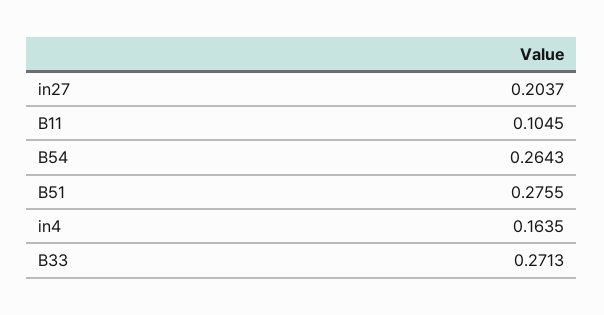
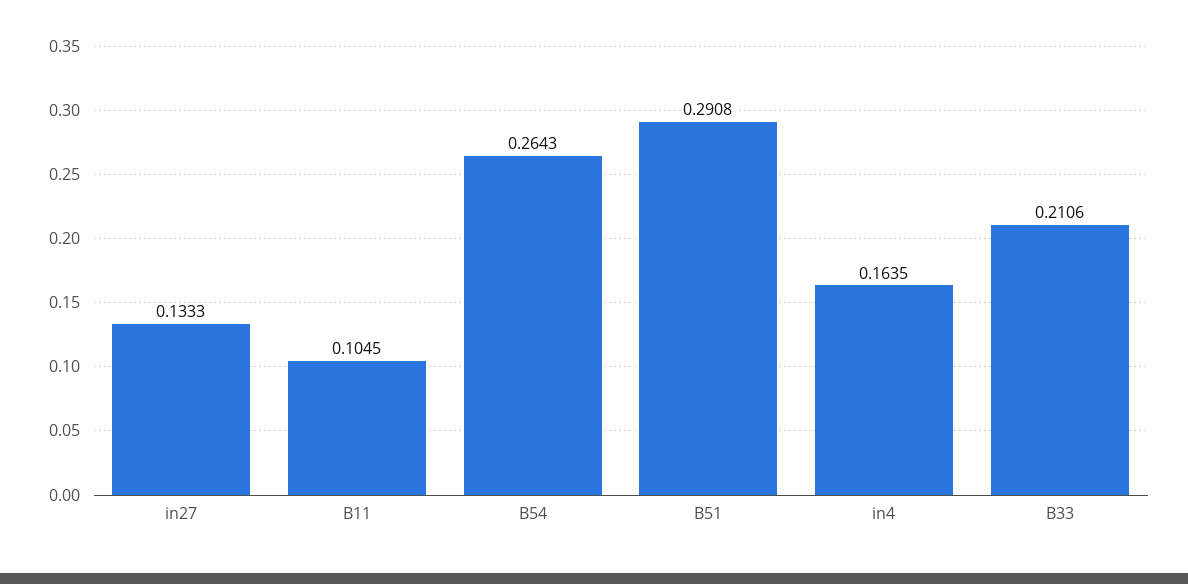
in27: 0.2037 -> 0.1333
B51: 0.2755 -> 0.2908
B33: 0.2713 -> 0.2106

